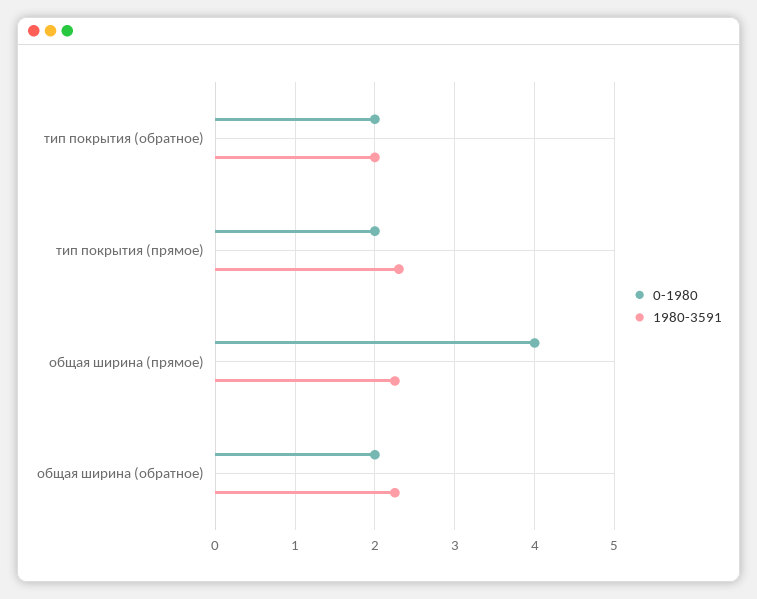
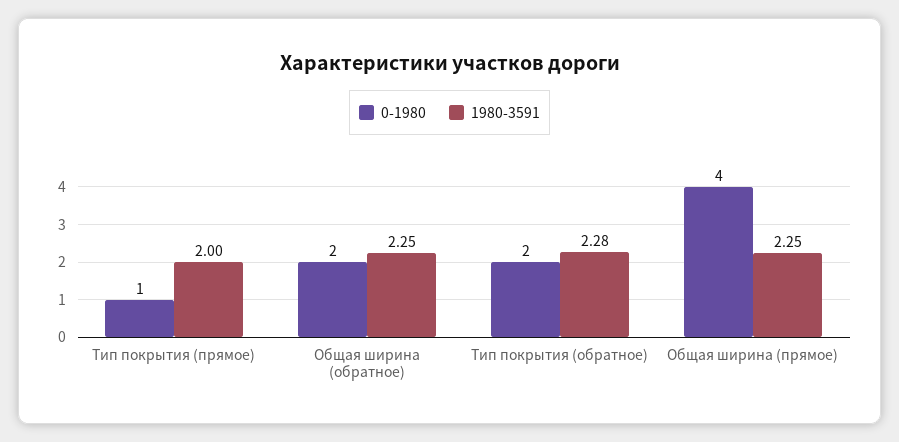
1980-3591, тип покрытия (обратное): 2 -> 2.28
0-1980, тип покрытия (прямое): 2 -> 1
1980-3591, тип покрытия (прямое): 2.3 -> 2

